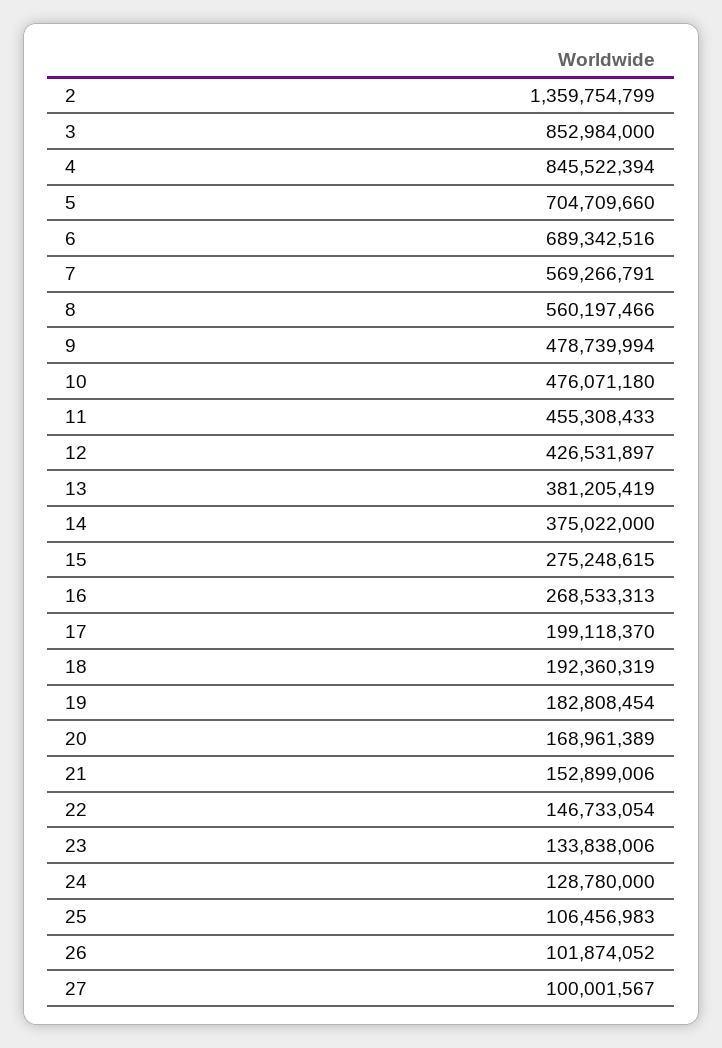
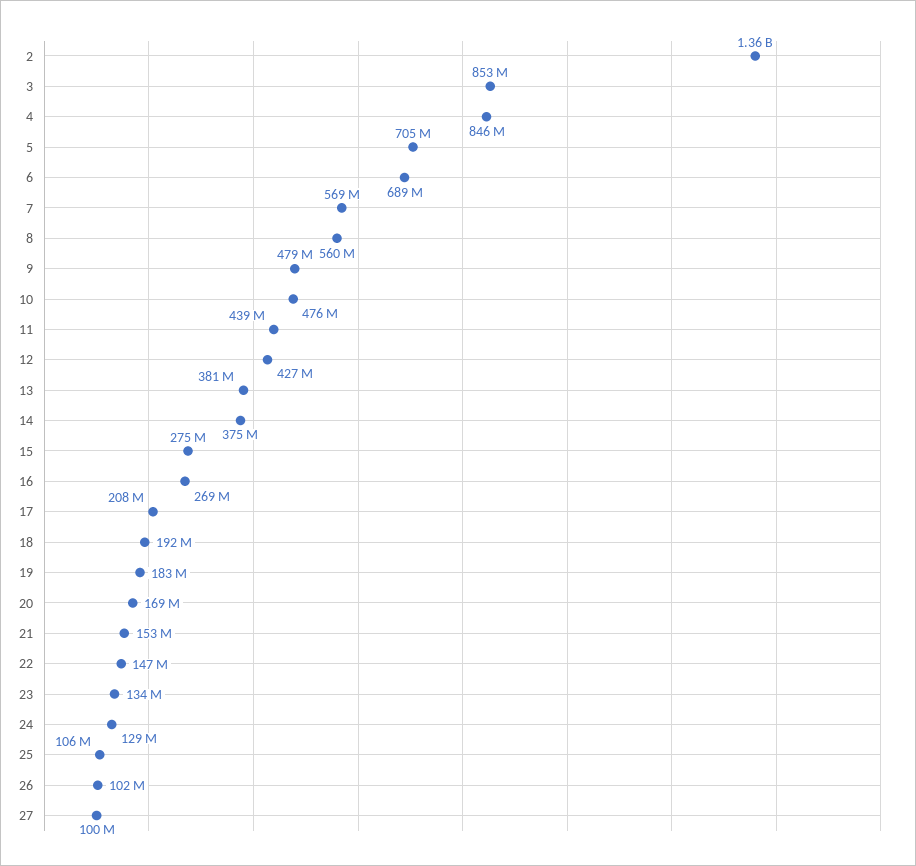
11: 455308433 -> 439000000
17: 199118370 -> 208000000

